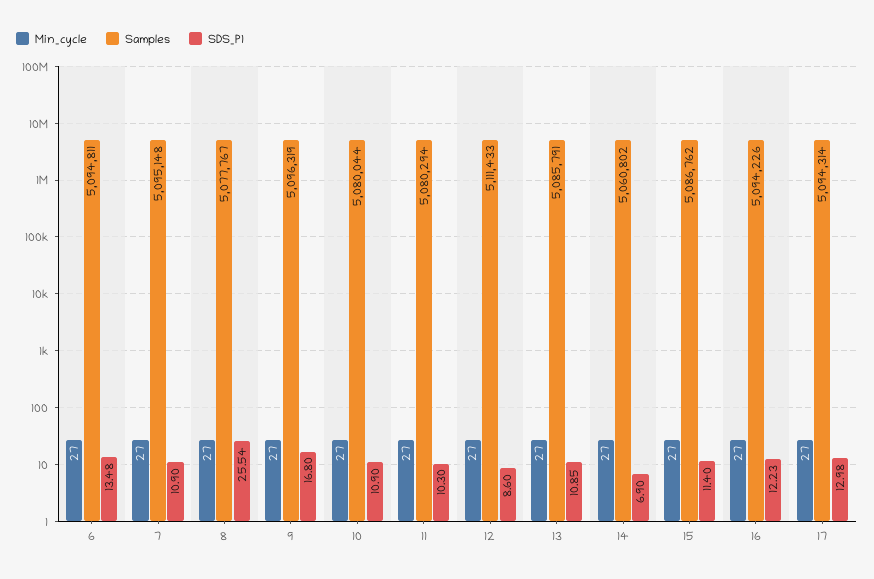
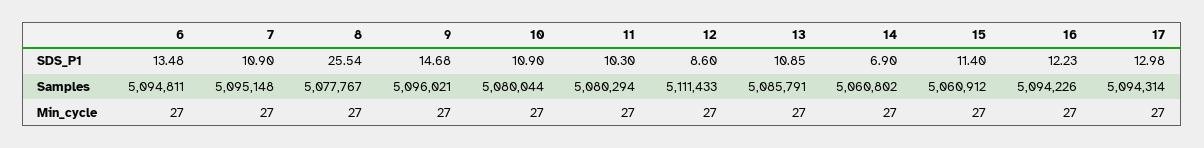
Samples, 9: 5096319 -> 5096021
SDS_P1, 9: 16.8 -> 14.68
Samples, 15: 5086762 -> 5060912

